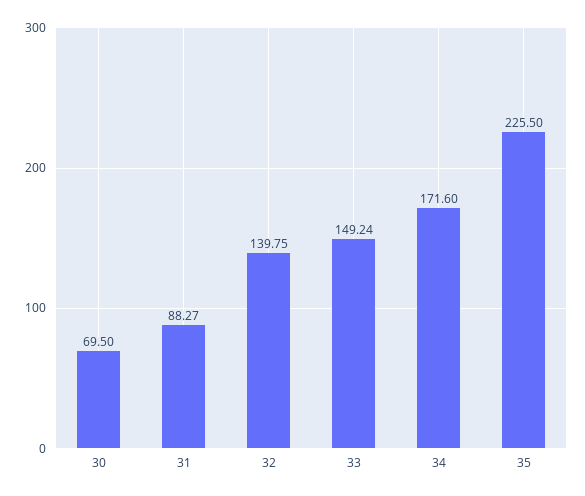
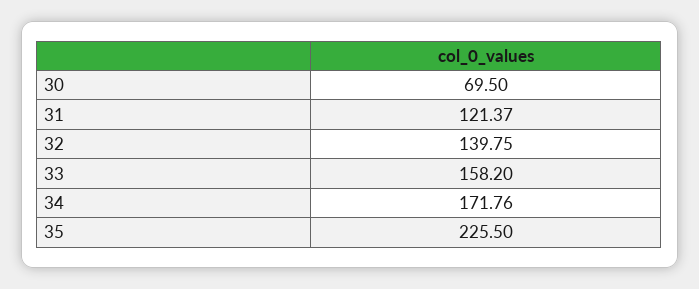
31: 88.27 -> 121.37
33: 149.24 -> 158.2
34: 171.6 -> 171.76

